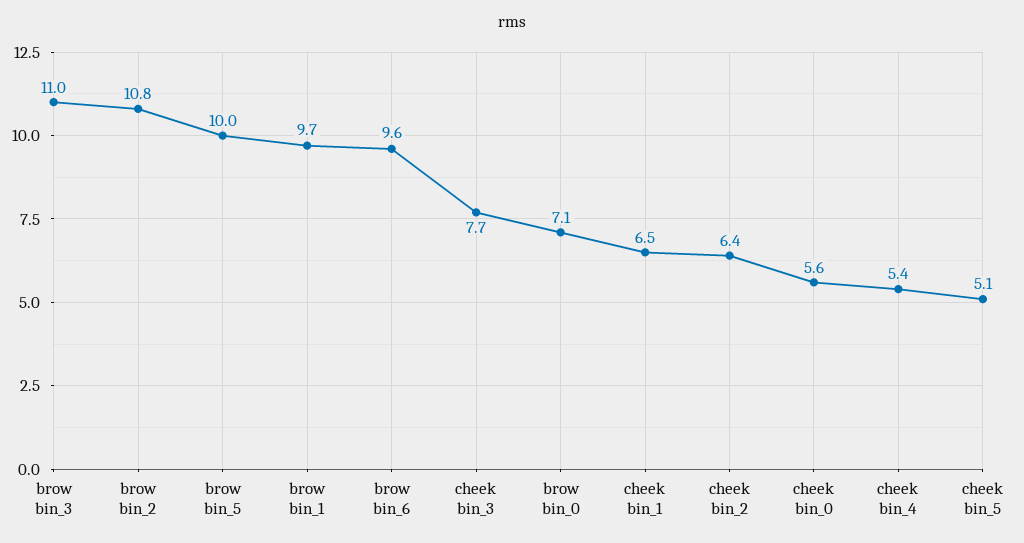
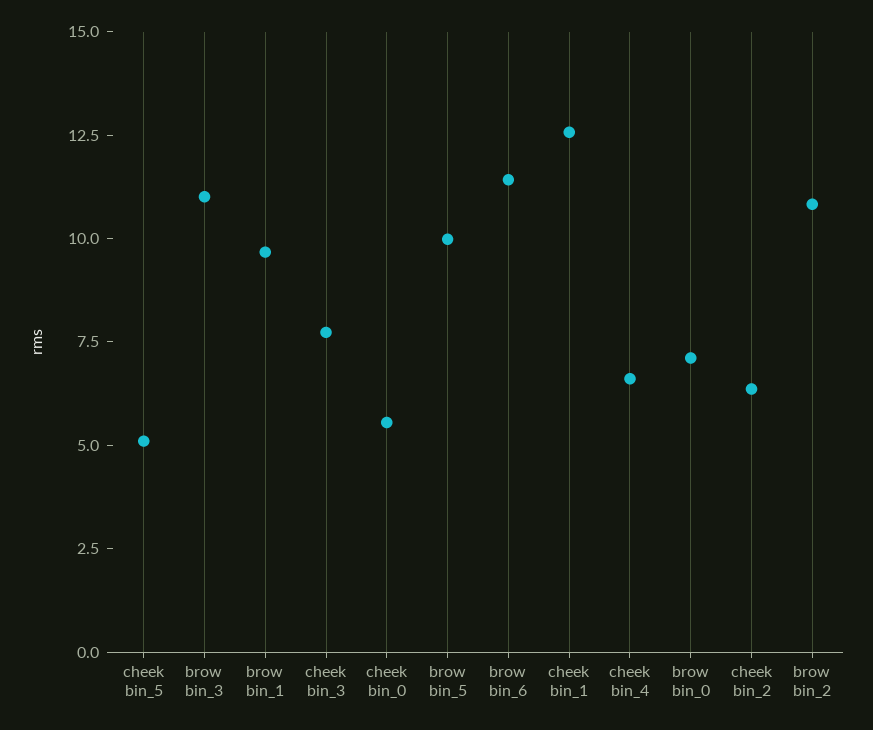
brow bin_6: 9.6 -> 11.5
cheek bin_1: 6.5 -> 12.5
cheek bin_4: 5.4 -> 6.5

